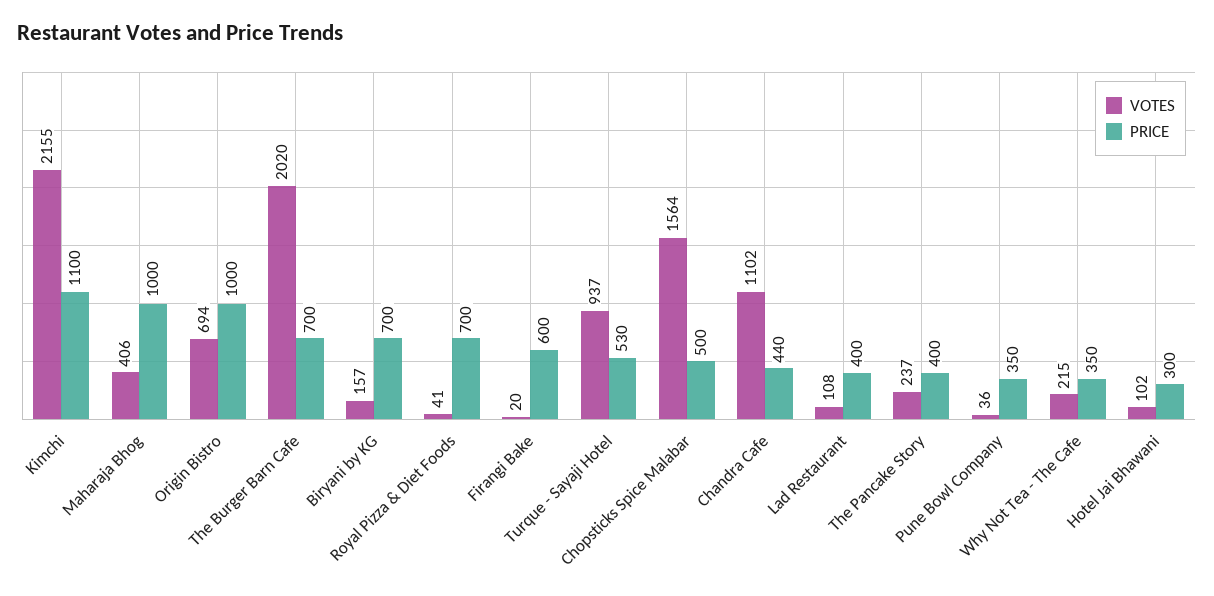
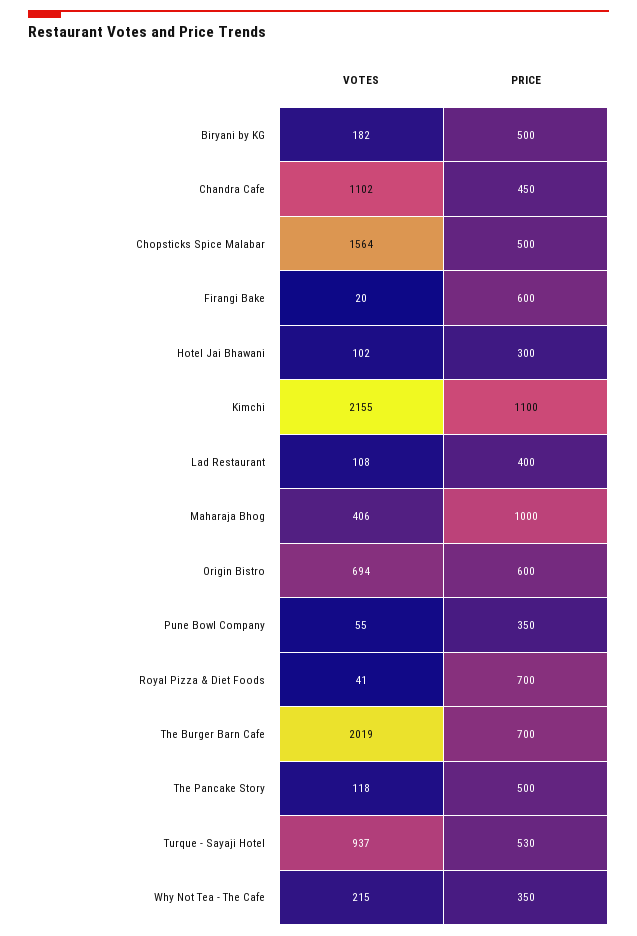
PRICE, Origin Bistro: 1000 -> 600
VOTES, The Burger Barn Cafe: 2020 -> 2019
VOTES, Biryani by KG: 157 -> 182
PRICE, Biryani by KG: 700 -> 500
PRICE, Chandra Cafe: 440 -> 450
VOTES, The Pancake Story: 237 -> 118
PRICE, The Pancake Story: 400 -> 500
VOTES, Pune Bowl Company: 36 -> 55

